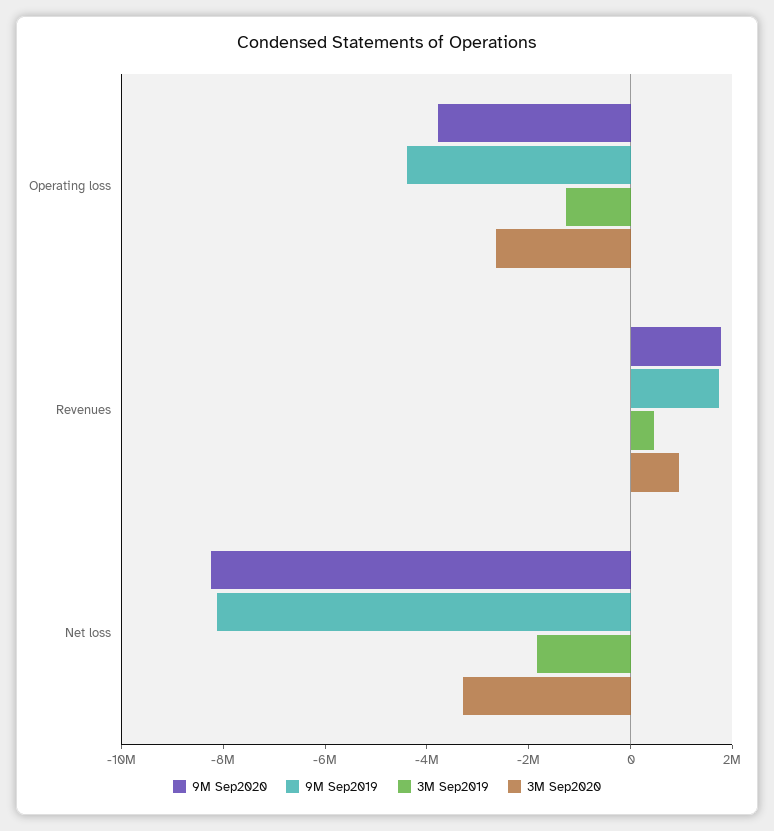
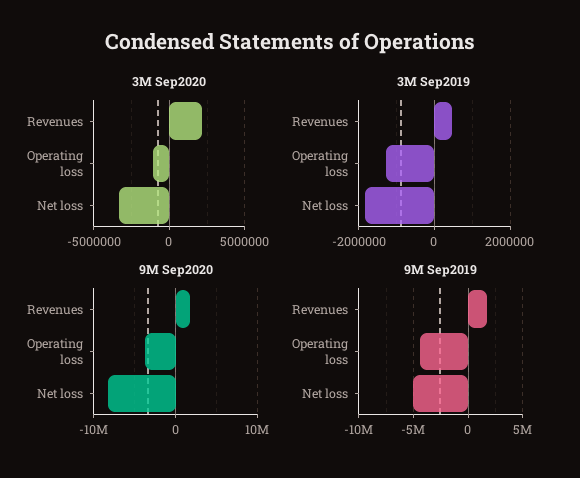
3M Sep2020, Operating loss: -2500000 -> -1000000
3M Sep2020, Revenues: 1000000 -> 2000000
9M Sep2019, Net loss: -8000000 -> -5000000

